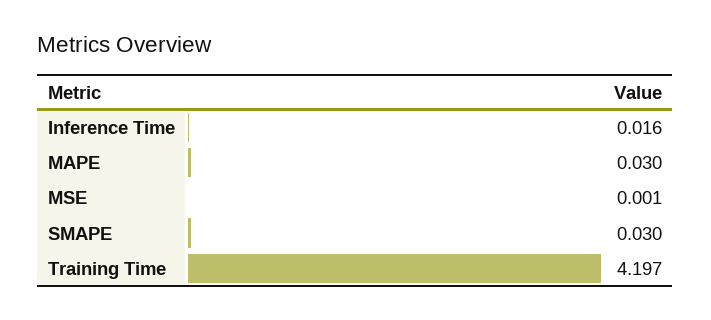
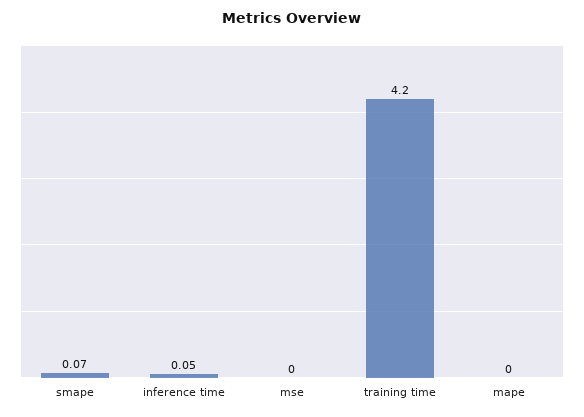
Inference Time: 0.016 -> 0.05
MAPE: 0.03 -> 0
SMAPE: 0.03 -> 0.07

